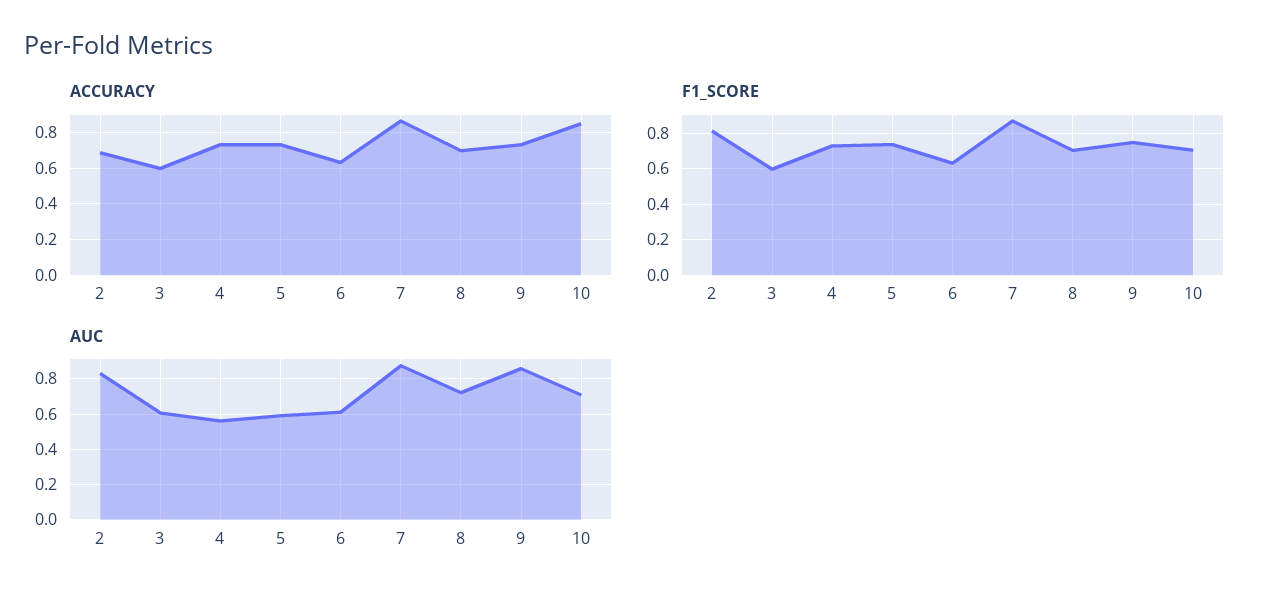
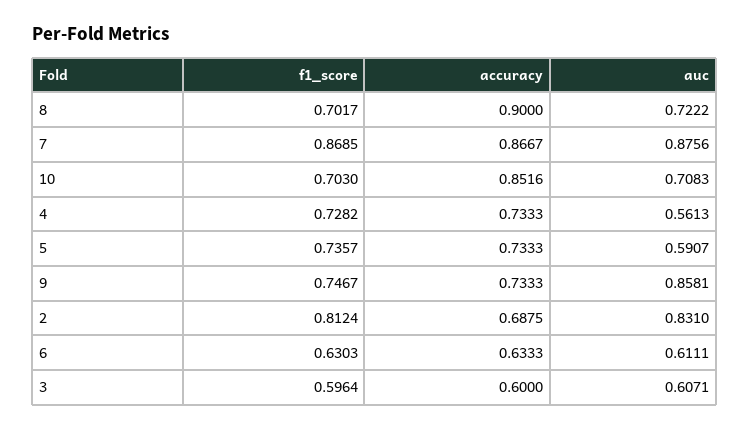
ACCURACY, 8: 0.7 -> 0.9

